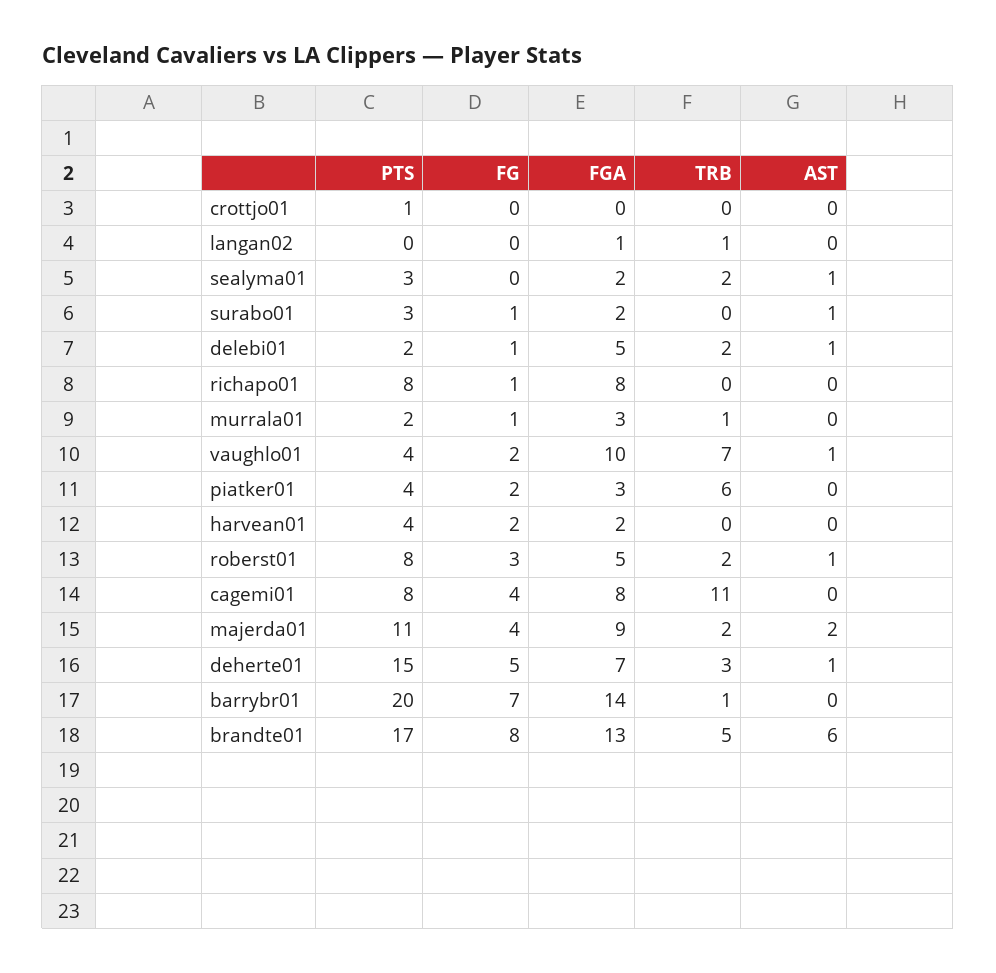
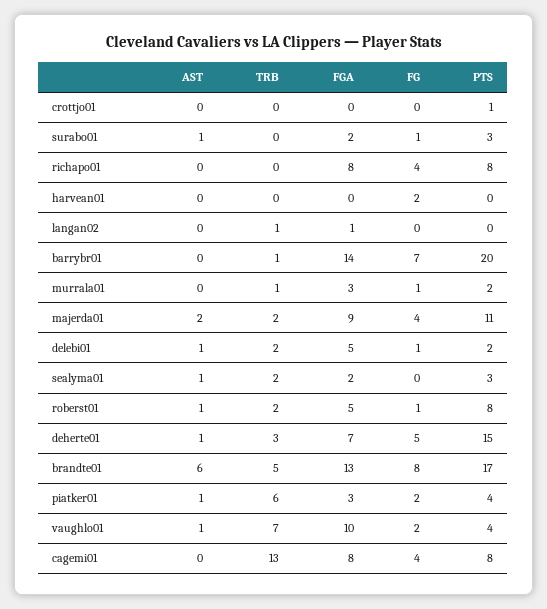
FG, richapo01: 1 -> 4
AST, piatker01: 0 -> 1
PTS, harvean01: 4 -> 0
FGA, harvean01: 2 -> 0
FG, roberst01: 3 -> 1
TRB, cagemi01: 11 -> 13

